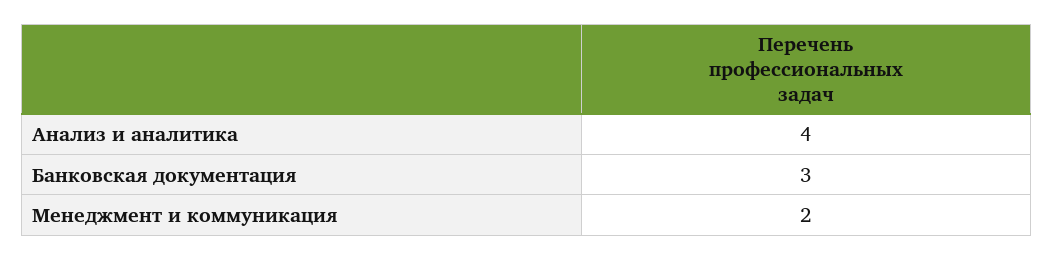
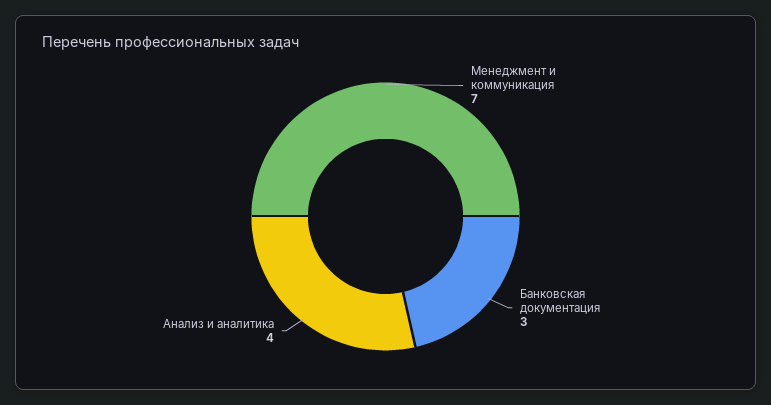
Менеджмент и коммуникация: 2 -> 7

